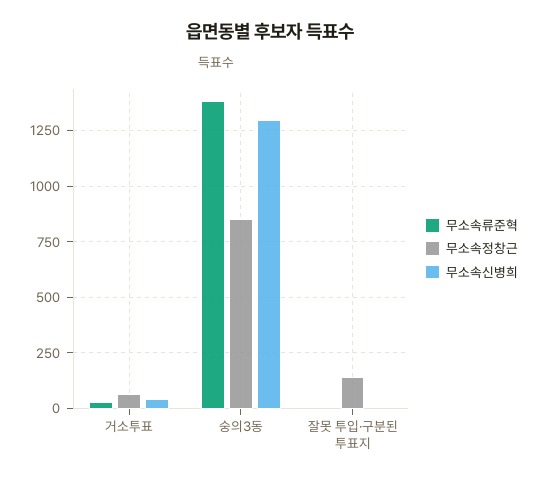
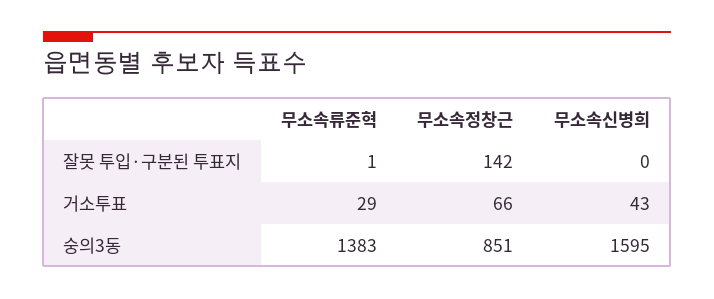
무소속신병희, 숭의3동: 1300 -> 1595

